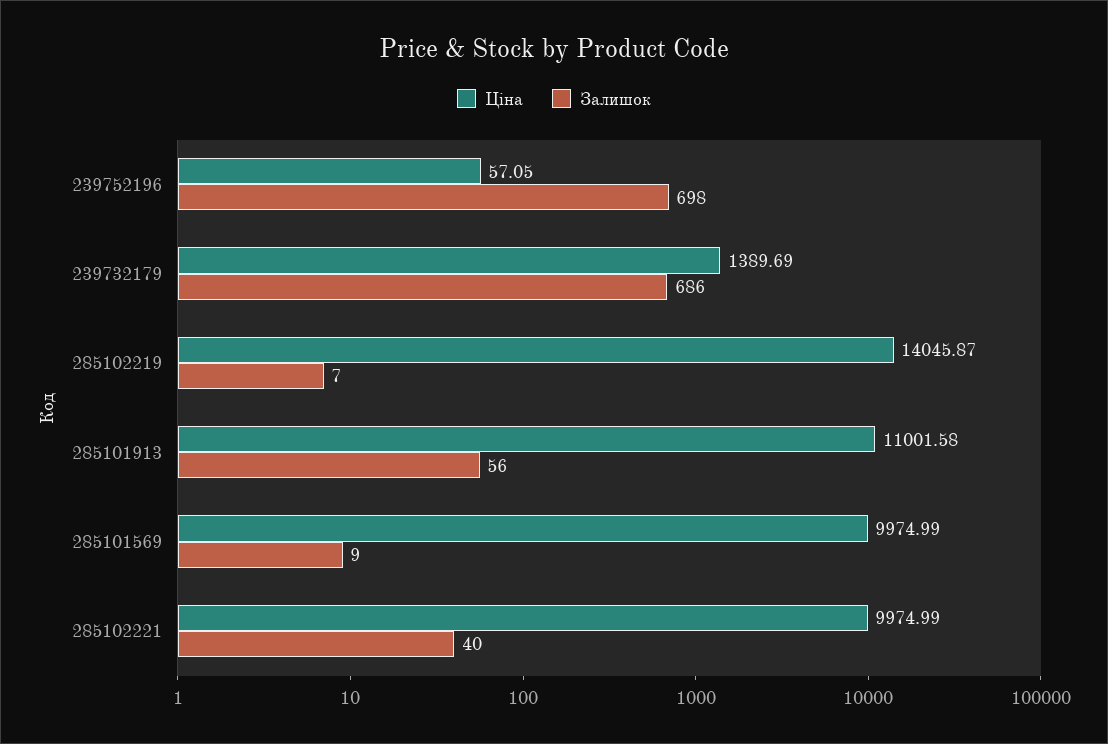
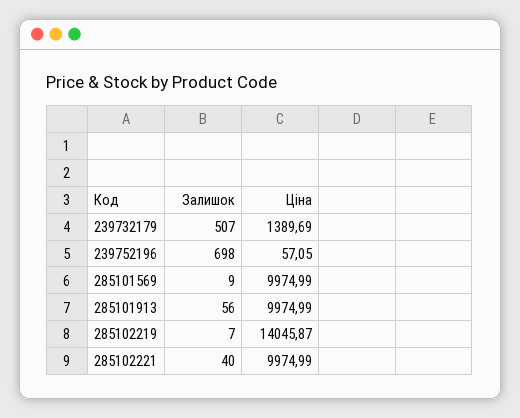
Залишок, 239732179: 686 -> 507
Ціна, 285101913: 11001.58 -> 9974.99

